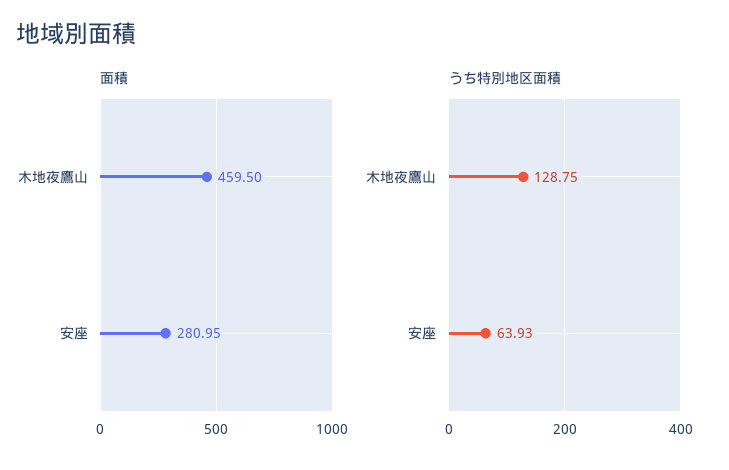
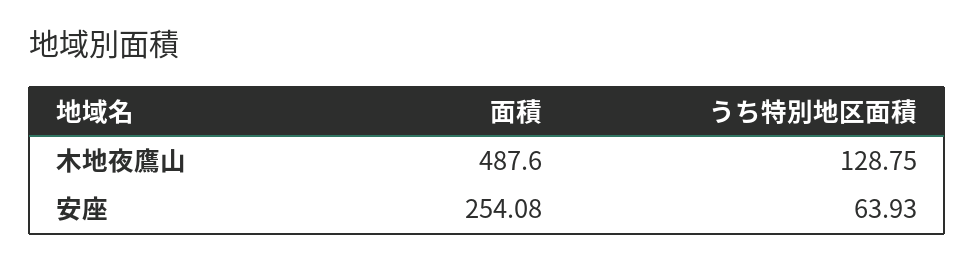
面積, 木地夜鷹山: 459.5 -> 487.6
面積, 安座: 280.95 -> 254.08

